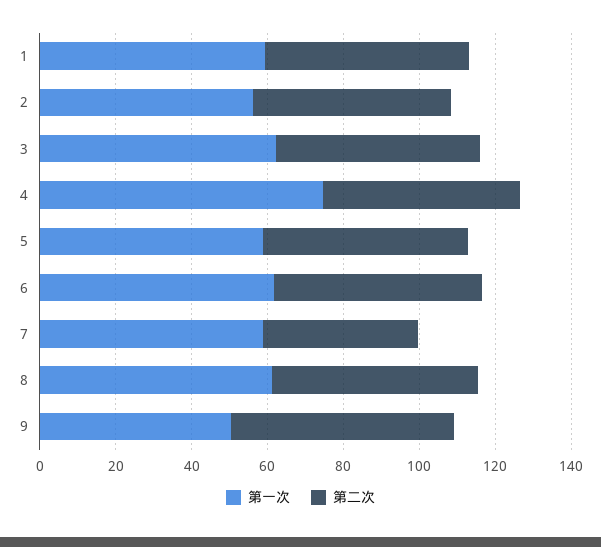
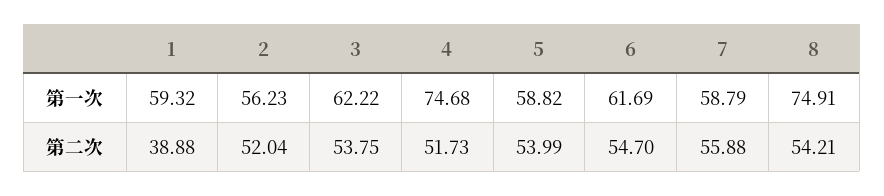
第二次, 1: 55 -> 38.88
第二次, 7: 40 -> 55.88
第一次, 8: 60 -> 74.91
第一次, 9: 50 -> none
第二次, 9: 60 -> none

